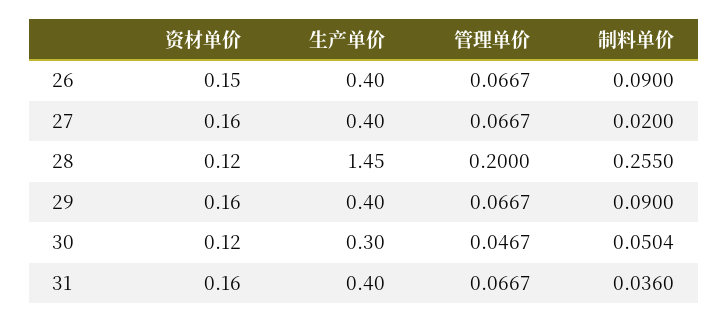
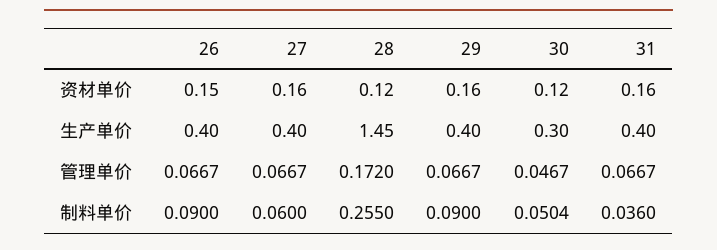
制料单价, 27: 0.02 -> 0.06
管理单价, 28: 0.2 -> 0.172

